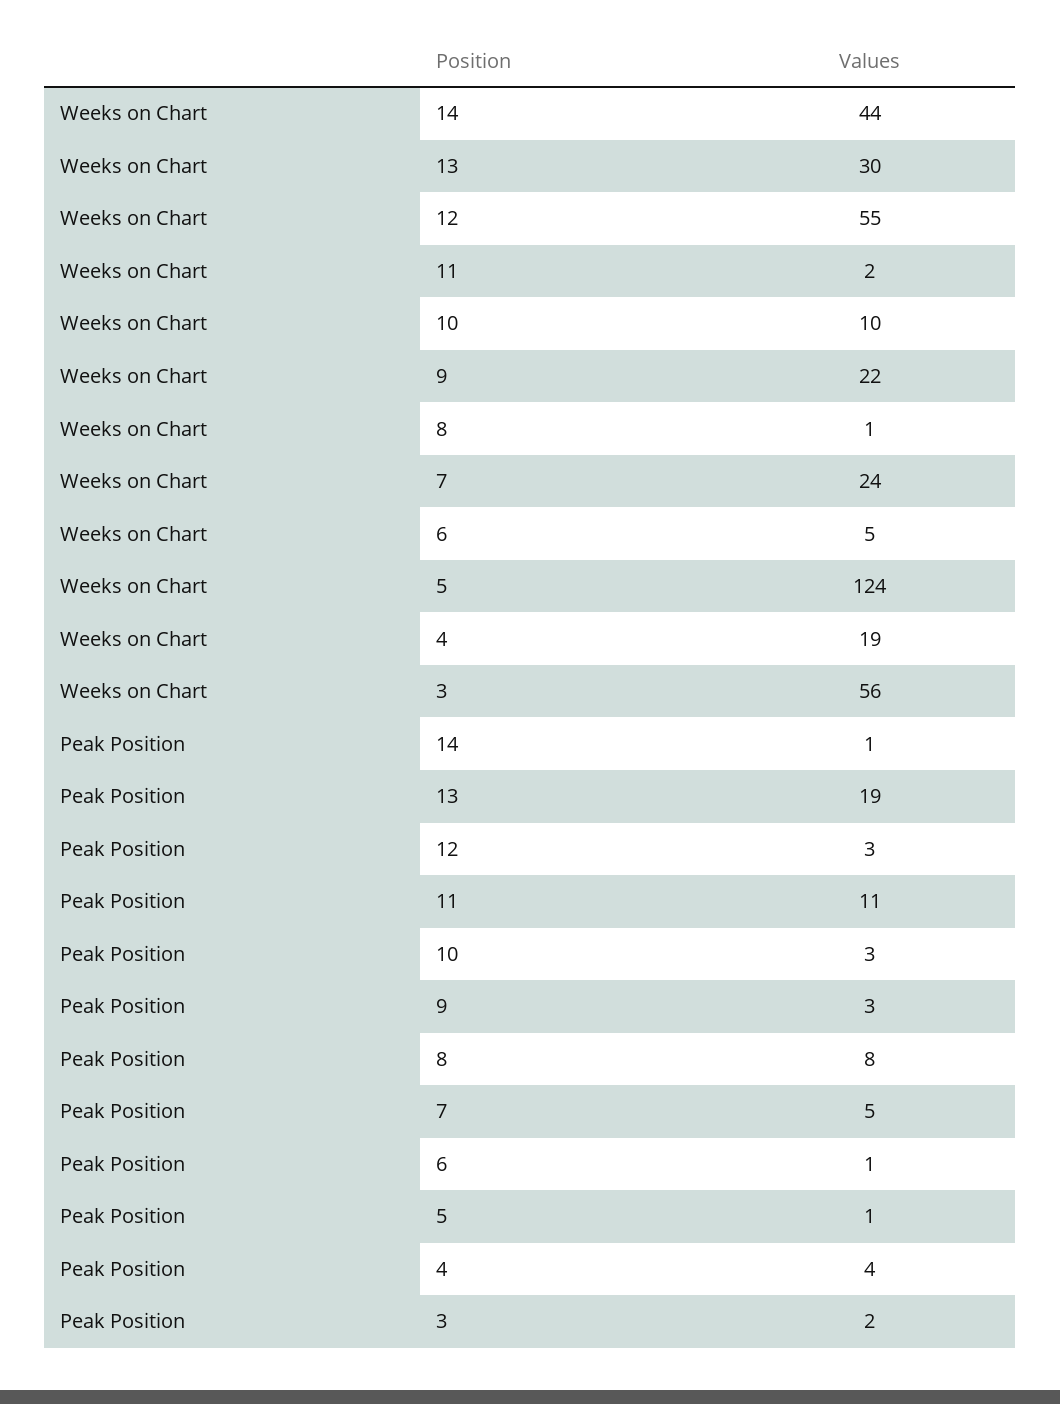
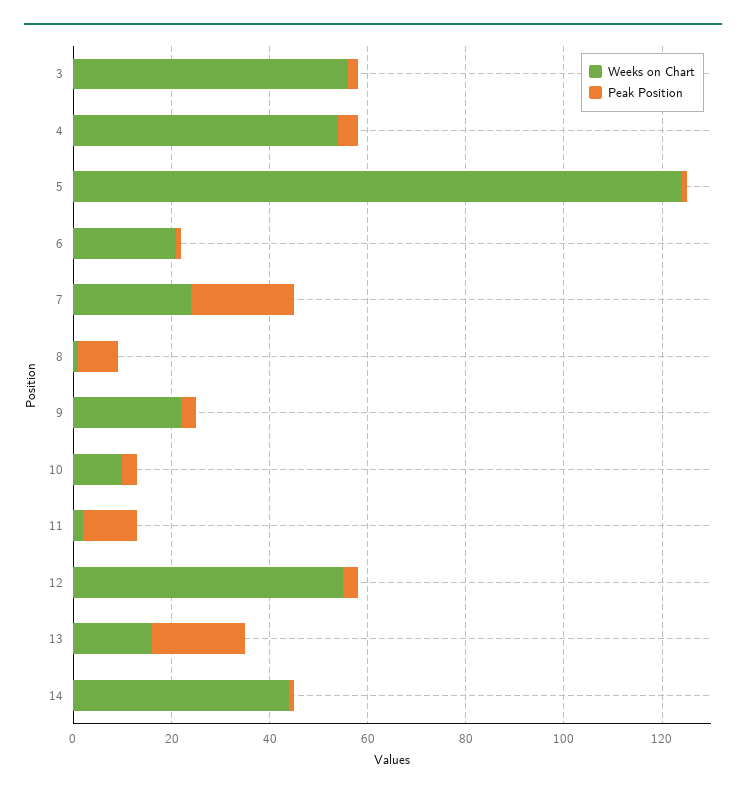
Weeks on Chart, 13: 30 -> 15
Weeks on Chart, 6: 5 -> 20
Weeks on Chart, 4: 19 -> 55
Peak Position, 7: 5 -> 20

